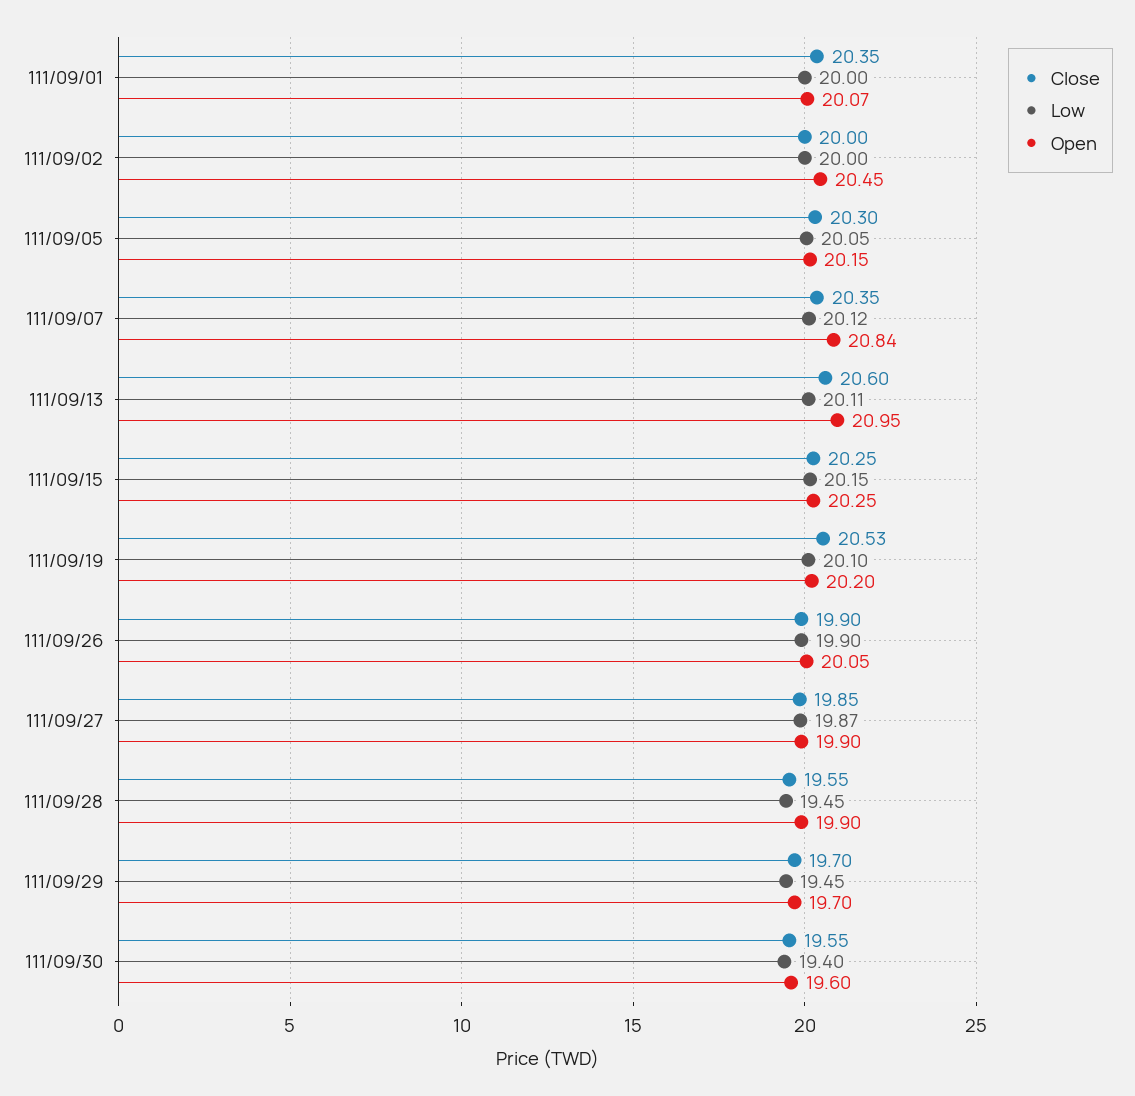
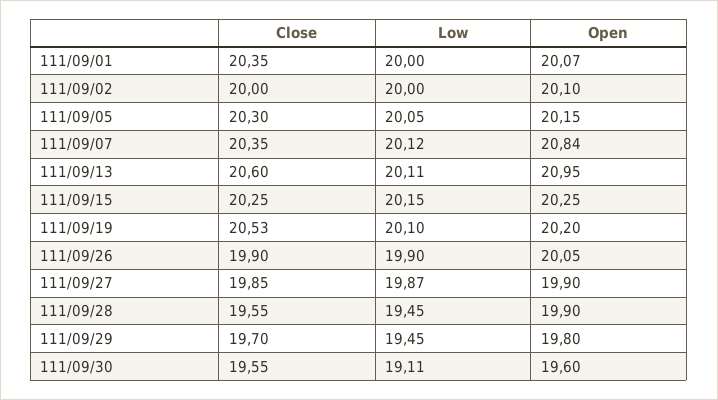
Open, 111/09/02: 20.45 -> 20.1
Open, 111/09/29: 19.7 -> 19.8
Low, 111/09/30: 19.4 -> 19.11

